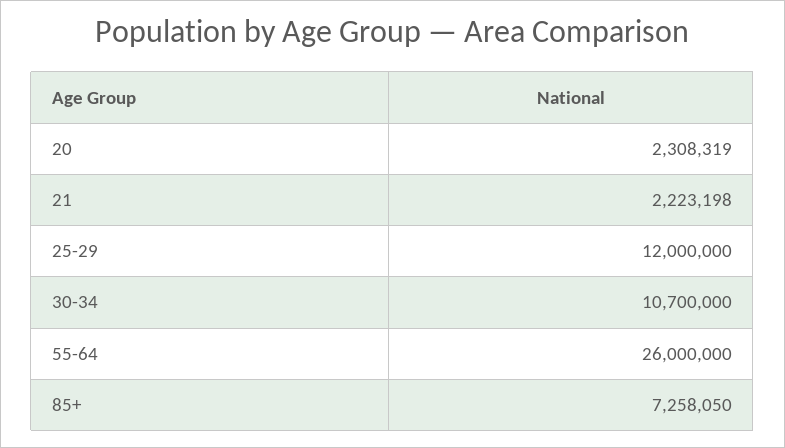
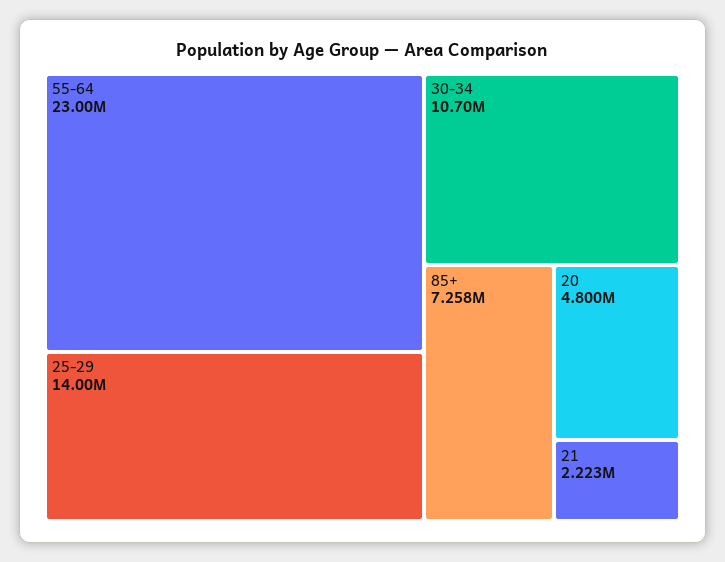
20: 2308319 -> 4800000
25-29: 12000000 -> 14000000
55-64: 26000000 -> 23000000

